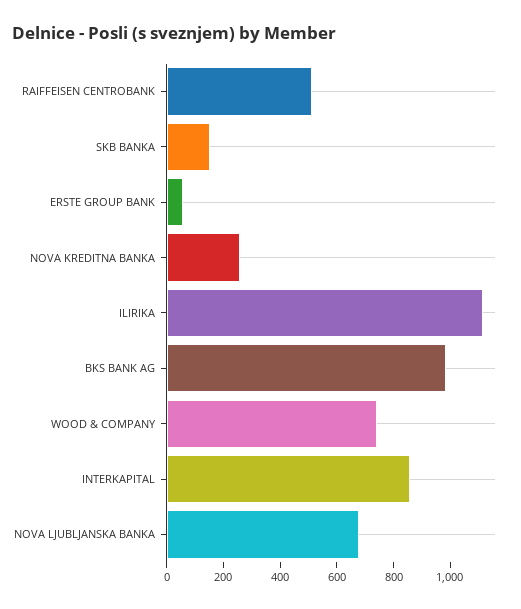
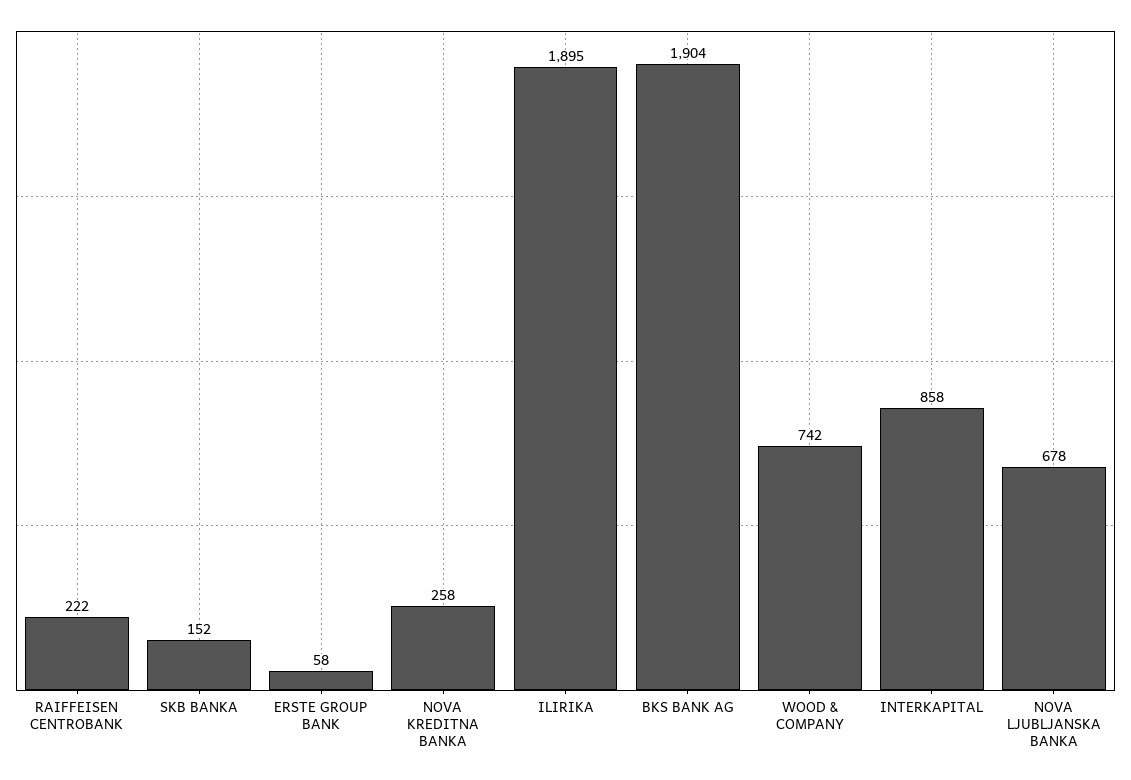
RAIFFEISEN CENTROBANK: 500 -> 222
ILIRIKA: 1100 -> 1895
BKS BANK AG: 1000 -> 1904

